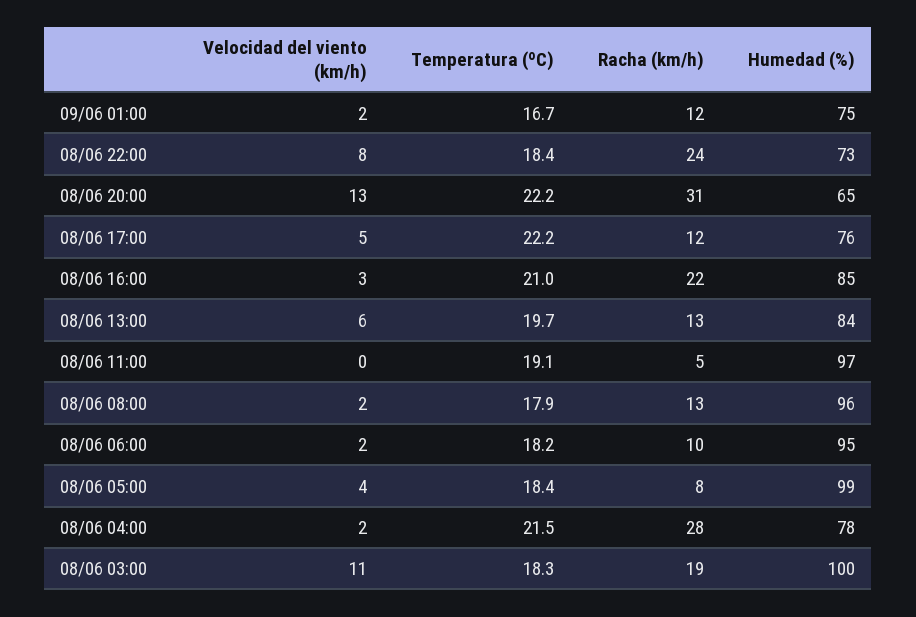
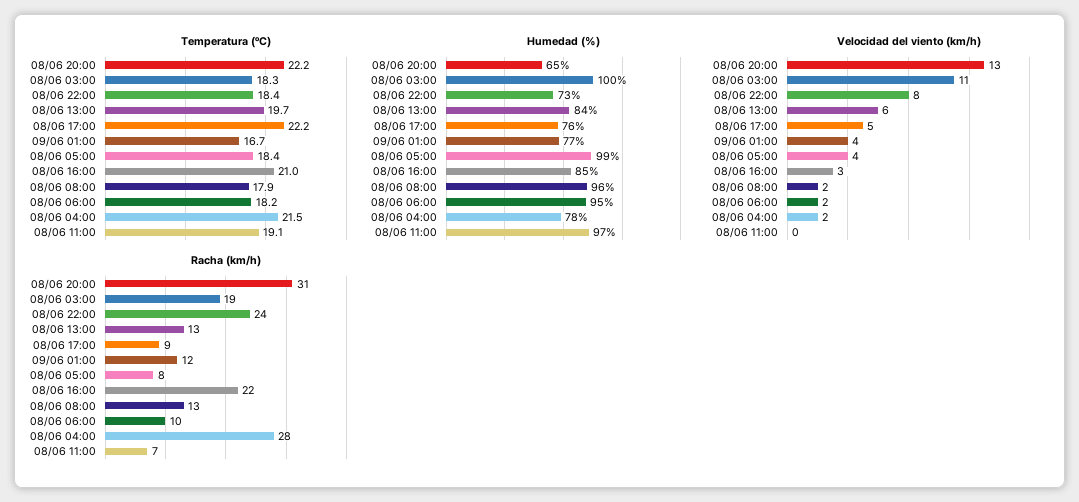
Velocidad del viento (km/h), 09/06 01:00: 2 -> 4
Humedad (%), 09/06 01:00: 75 -> 77
Racha (km/h), 08/06 17:00: 12 -> 9
Racha (km/h), 08/06 11:00: 5 -> 7

